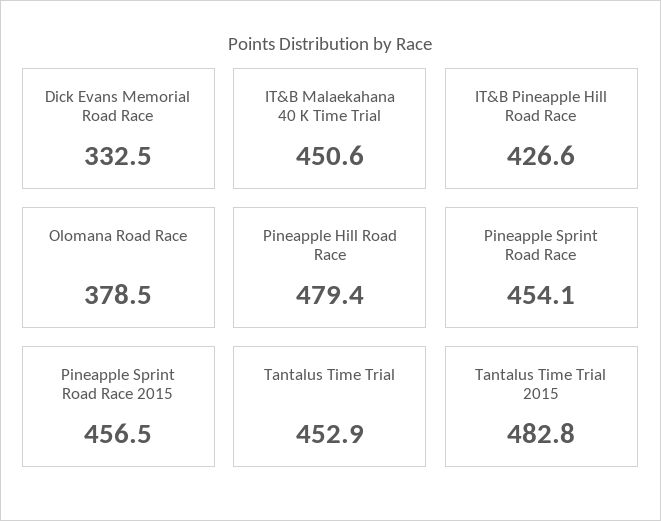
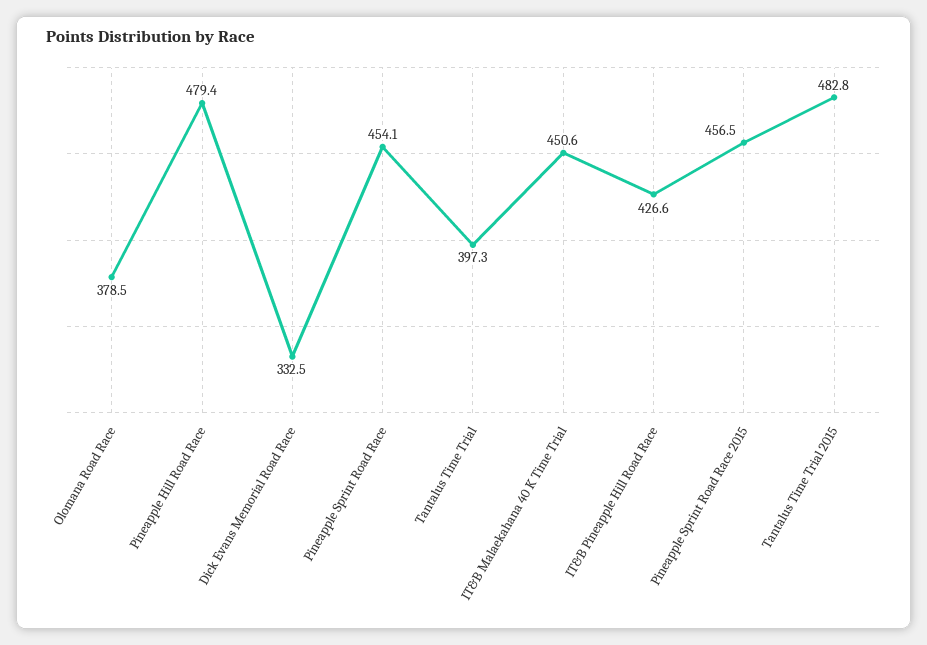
Tantalus Time Trial: 452.9 -> 397.3

